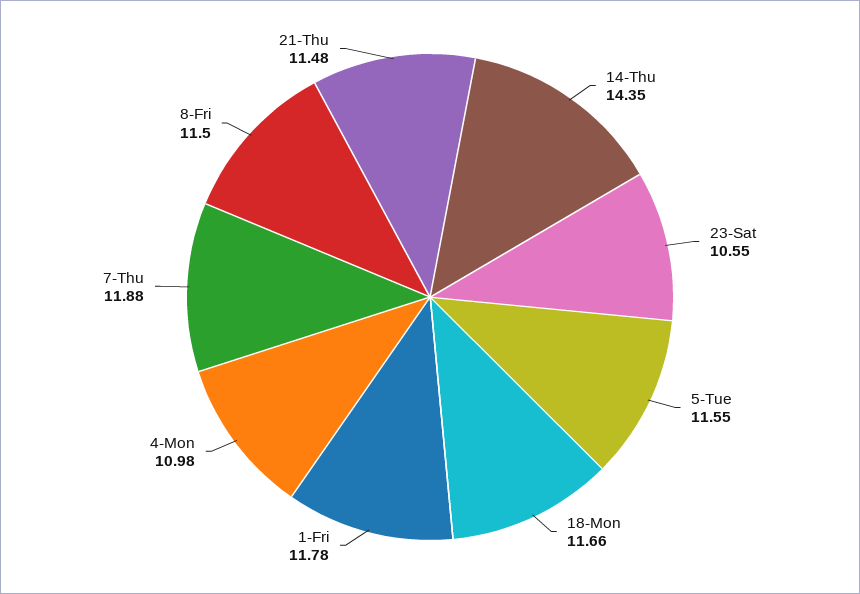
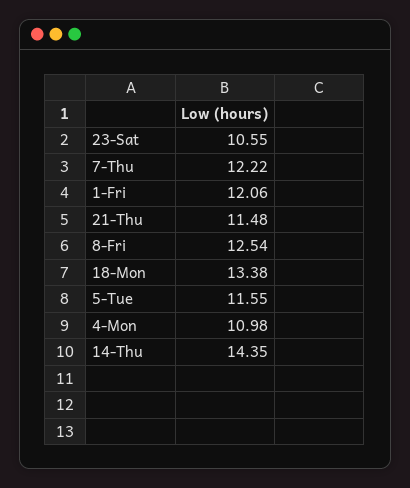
18-Mon: 11.66 -> 13.38
1-Fri: 11.78 -> 12.06
7-Thu: 11.88 -> 12.22
8-Fri: 11.5 -> 12.54

